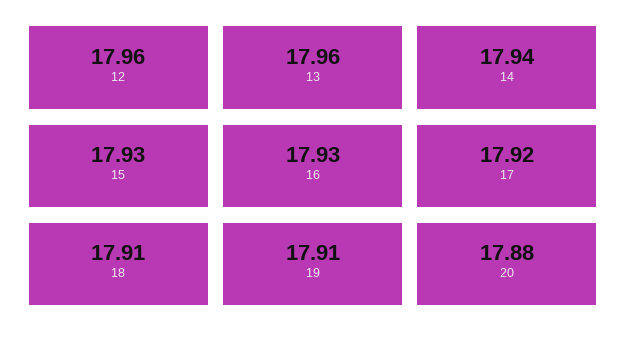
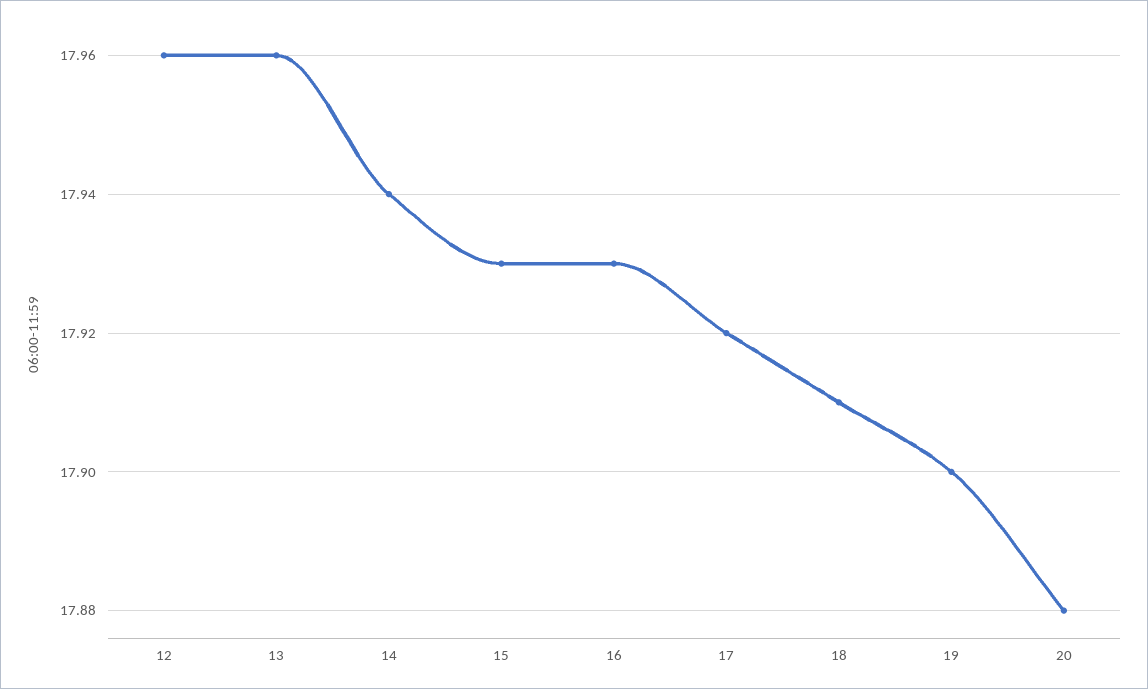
19: 17.91 -> 17.9

